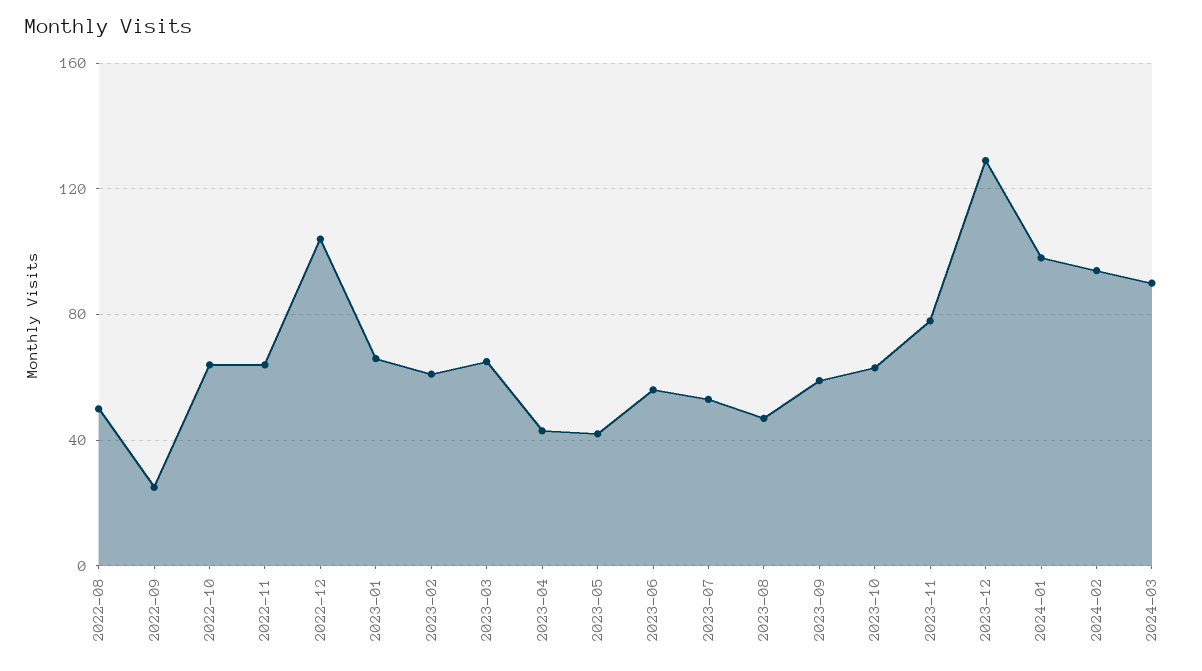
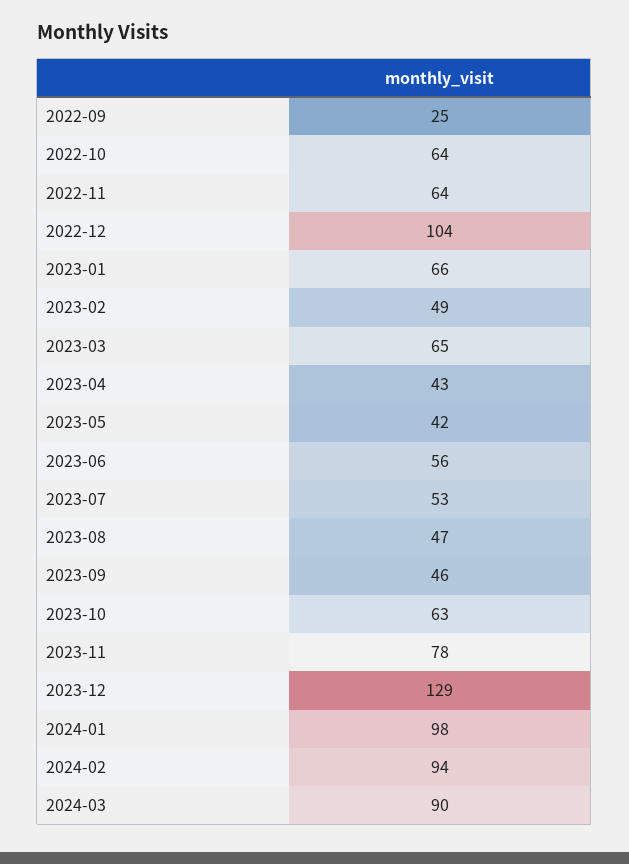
2022-08: 50 -> none
2023-02: 60 -> 49
2023-09: 60 -> 46

